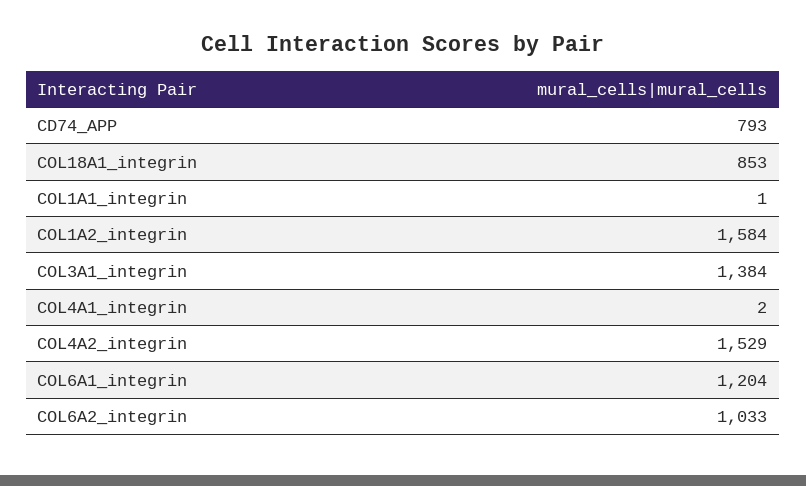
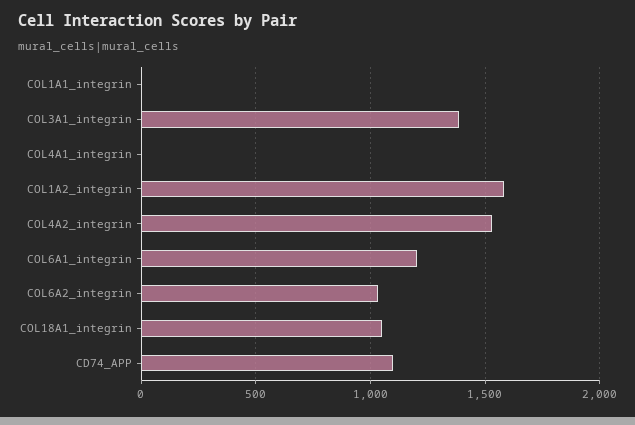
CD74_APP: 793 -> 1100
COL18A1_integrin: 853 -> 1050

